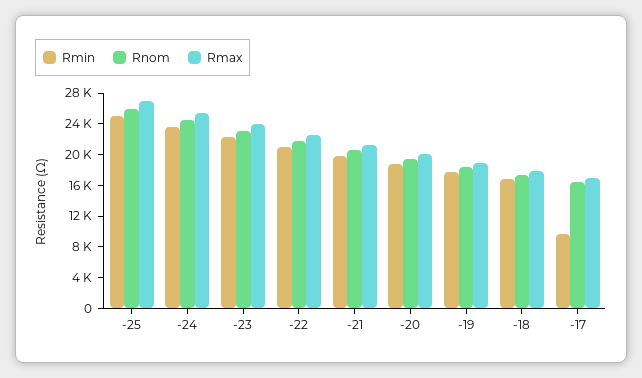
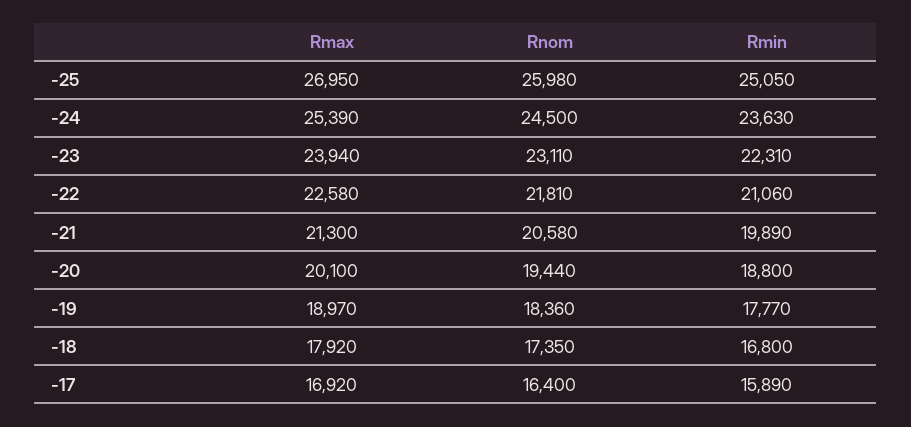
Rmin, -17: 10000 -> 15890

